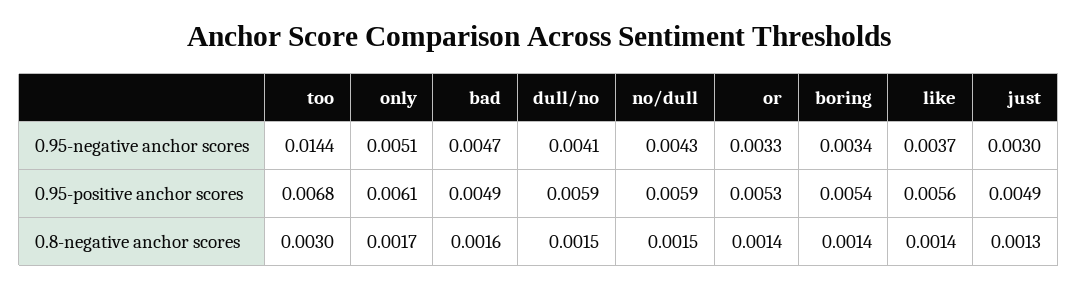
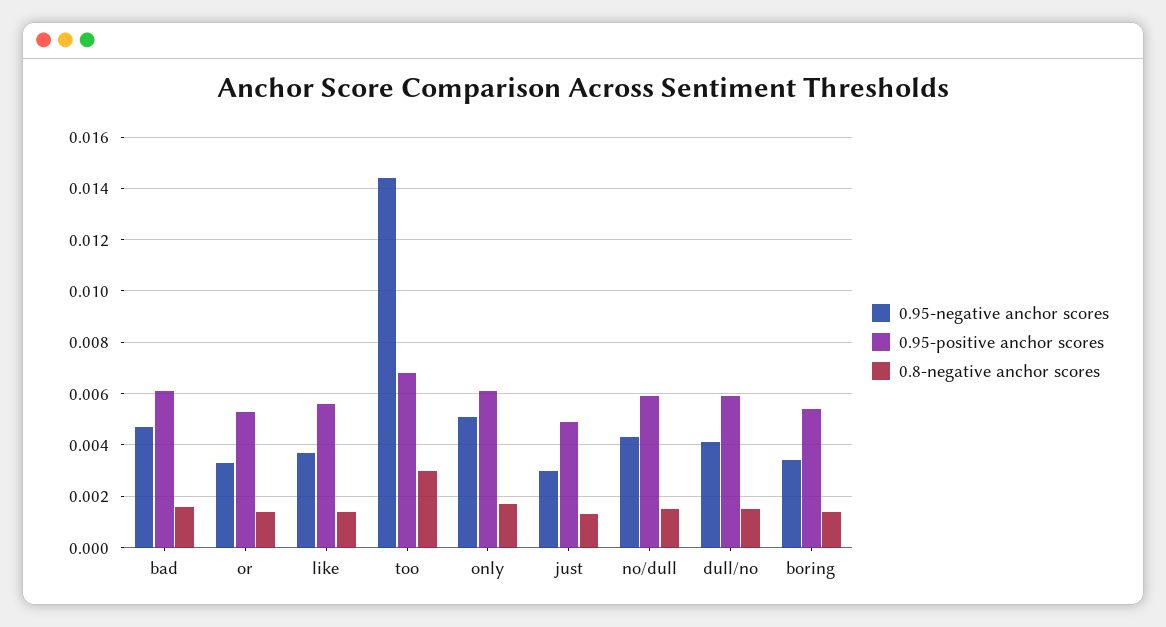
0.95-positive anchor scores, bad: 0.0049 -> 0.006

